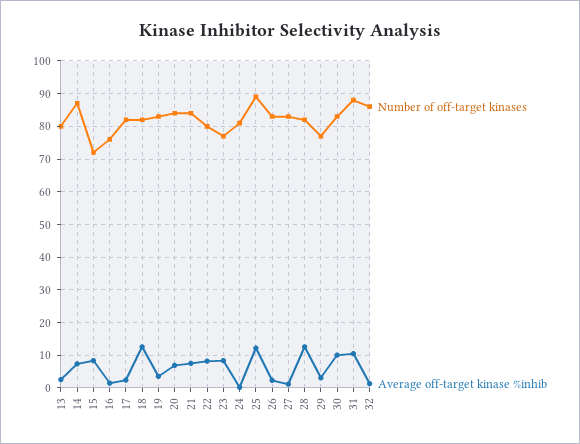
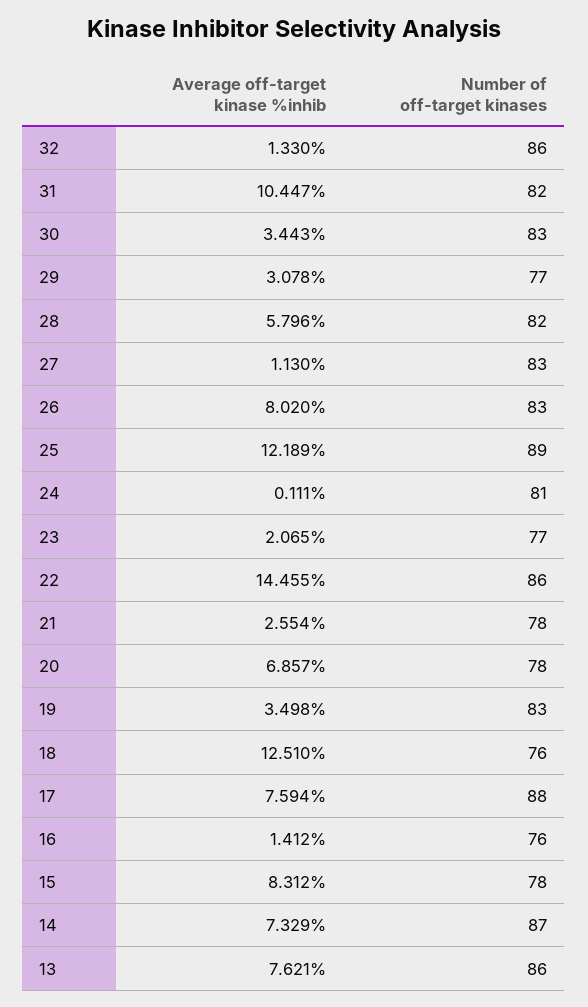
Number of off-target kinases, 13: 80 -> 86
Average off-target kinase %inhib, 13: 2 -> 7.621
Number of off-target kinases, 15: 72 -> 78
Number of off-target kinases, 17: 82 -> 88
Average off-target kinase %inhib, 17: 2 -> 7.594
Number of off-target kinases, 18: 82 -> 76
Number of off-target kinases, 20: 84 -> 78
Number of off-target kinases, 21: 84 -> 78
Average off-target kinase %inhib, 21: 8 -> 2.554
Number of off-target kinases, 22: 80 -> 86
Average off-target kinase %inhib, 22: 8 -> 14.455
Average off-target kinase %inhib, 23: 8 -> 2.065
Average off-target kinase %inhib, 26: 2 -> 8.02
Average off-target kinase %inhib, 28: 12 -> 5.796
Average off-target kinase %inhib, 30: 10 -> 3.443
Number of off-target kinases, 31: 88 -> 82

